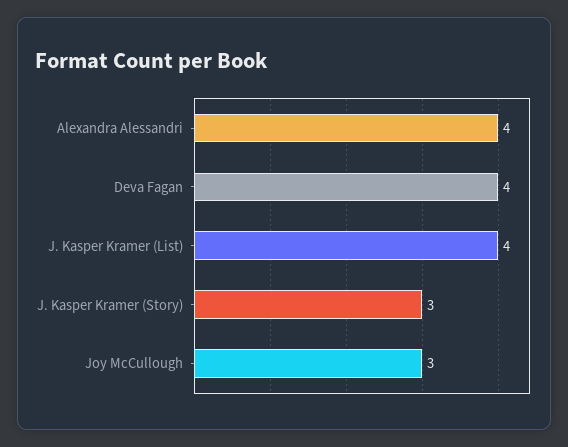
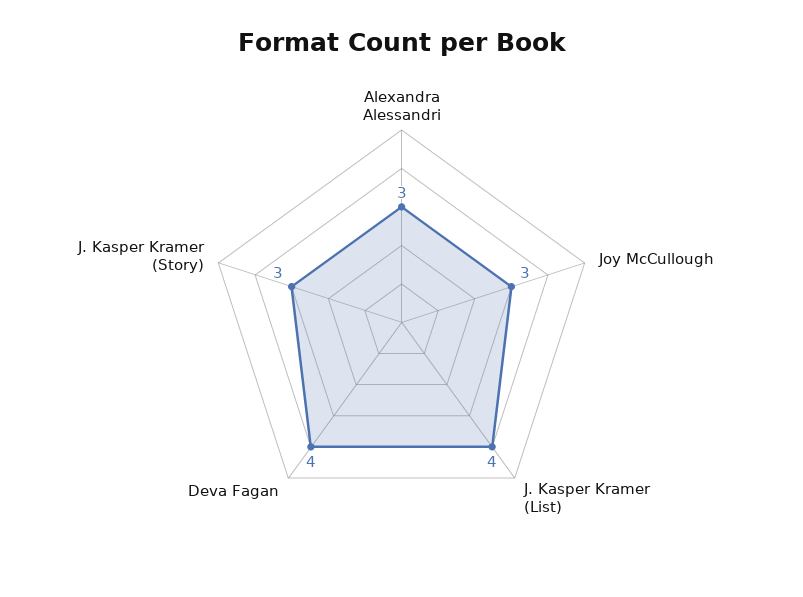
Alexandra Alessandri: 4 -> 3

